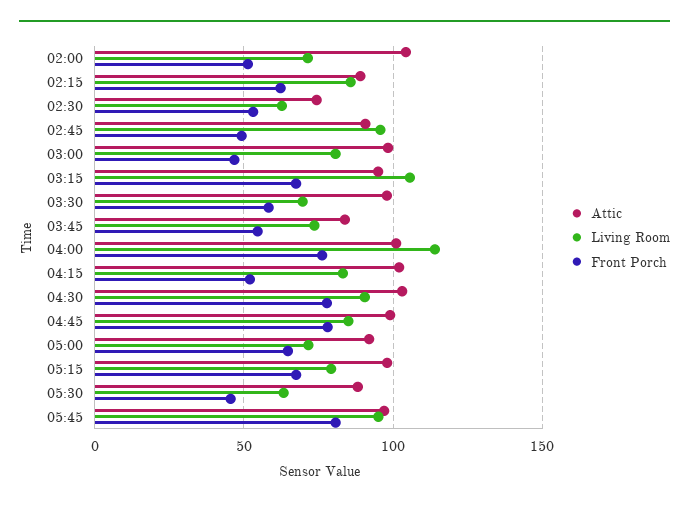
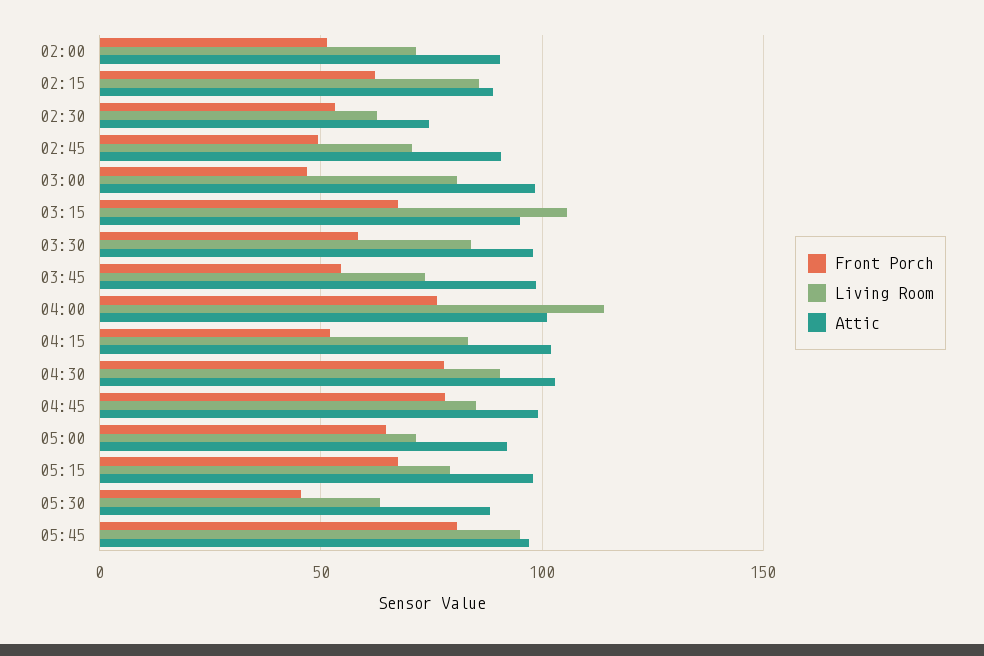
Attic, 02:00: 105 -> 90
Living Room, 02:45: 95 -> 70
Living Room, 03:30: 70 -> 85
Attic, 03:45: 85 -> 100

